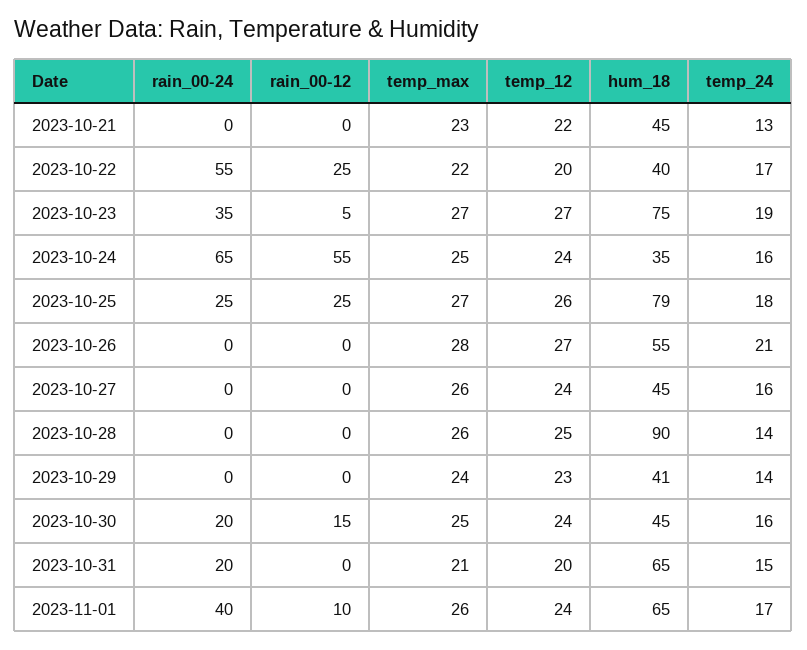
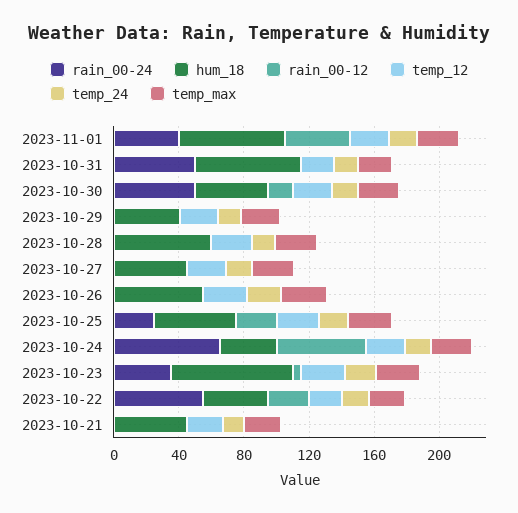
hum_18, 2023-10-25: 79 -> 50
hum_18, 2023-10-28: 90 -> 60
rain_00-24, 2023-10-30: 20 -> 50
rain_00-24, 2023-10-31: 20 -> 50
rain_00-12, 2023-11-01: 10 -> 40

